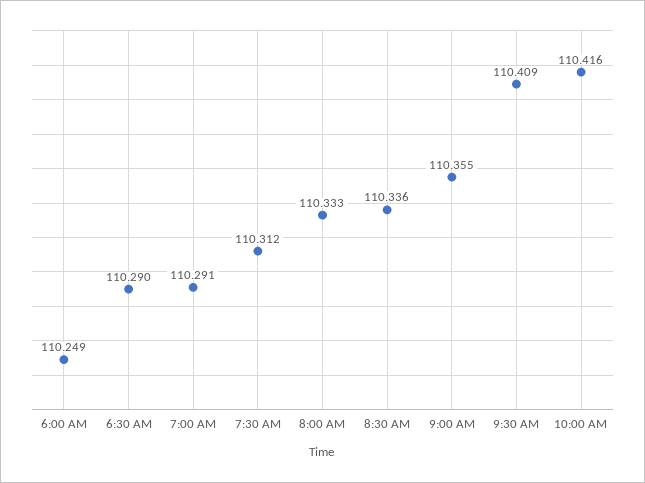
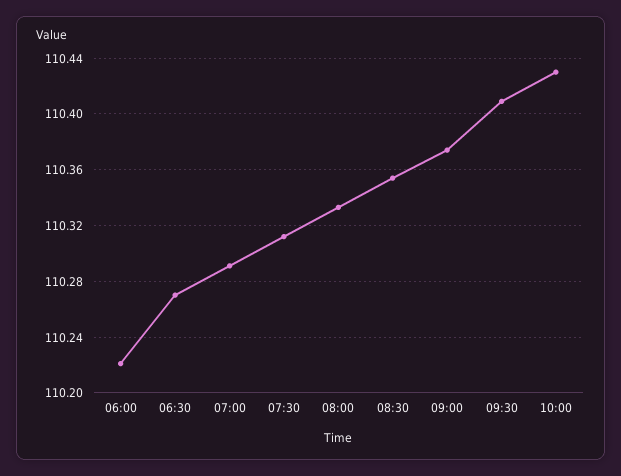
6:00 AM: 110.249 -> 110.22
6:30 AM: 110.29 -> 110.27
8:30 AM: 110.336 -> 110.355
9:00 AM: 110.355 -> 110.375
10:00 AM: 110.416 -> 110.43

